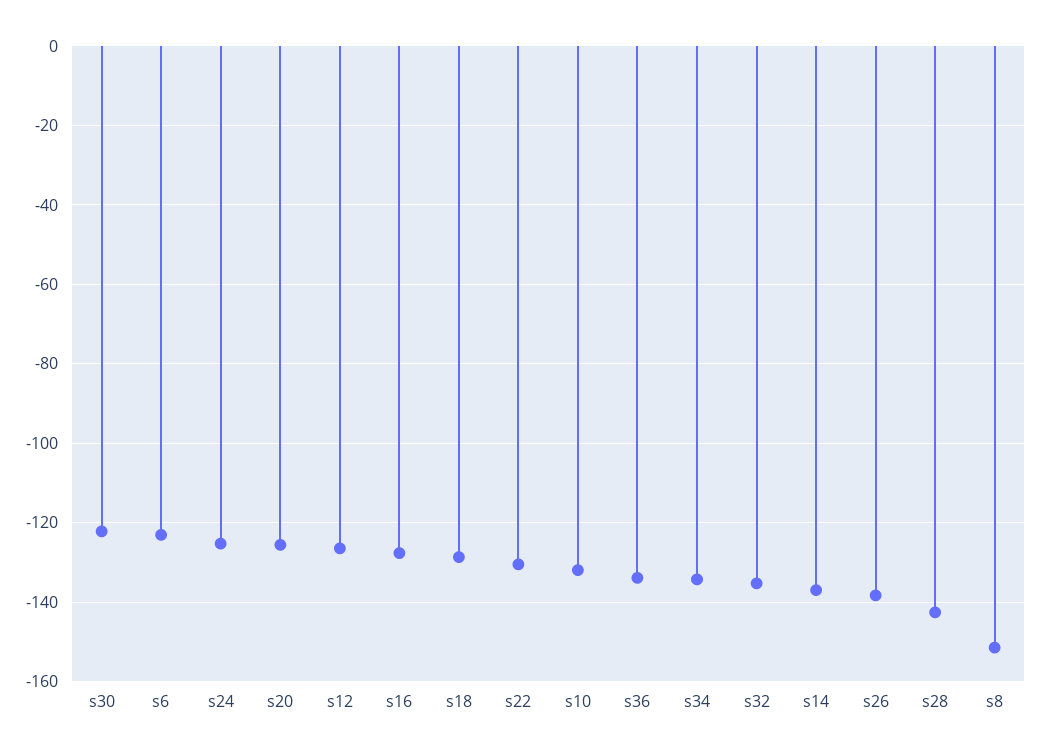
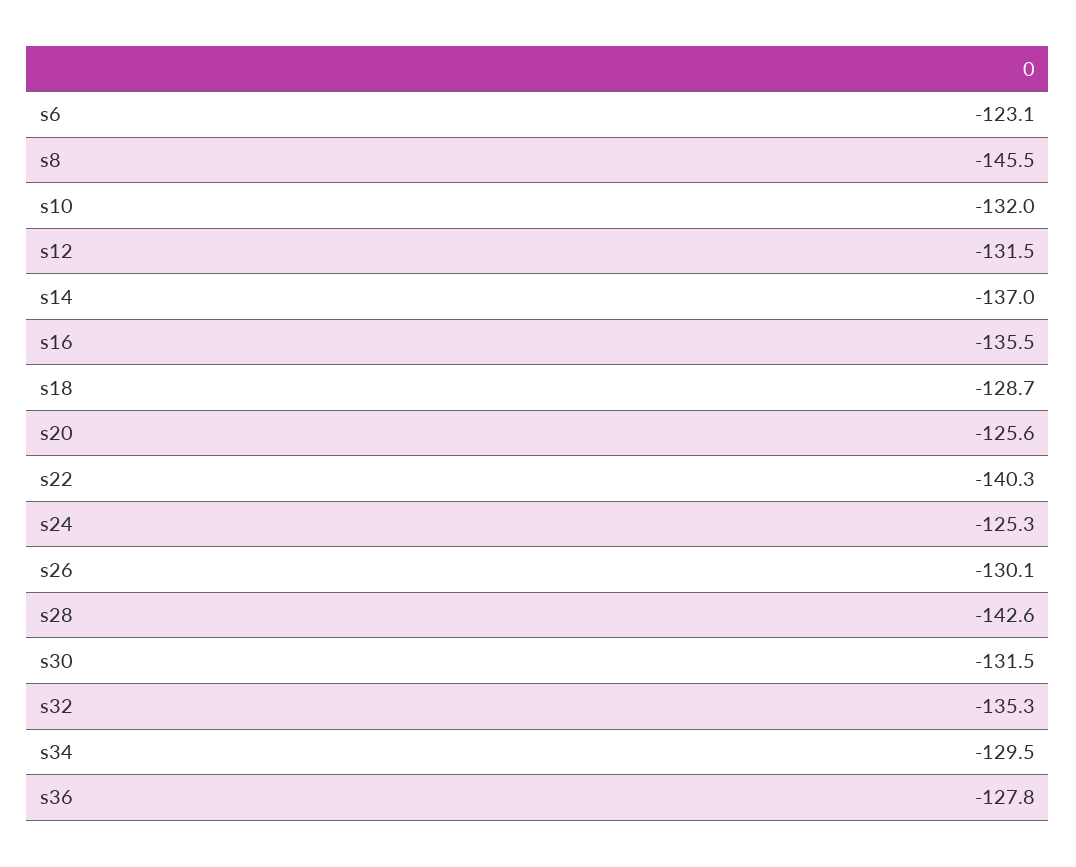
s30: -122 -> -131.5
s12: -126 -> -131.5
s16: -128 -> -135.5
s22: -130 -> -140.3
s36: -134 -> -127.8
s34: -134 -> -129.5
s26: -138 -> -130.1
s8: -152 -> -145.5

